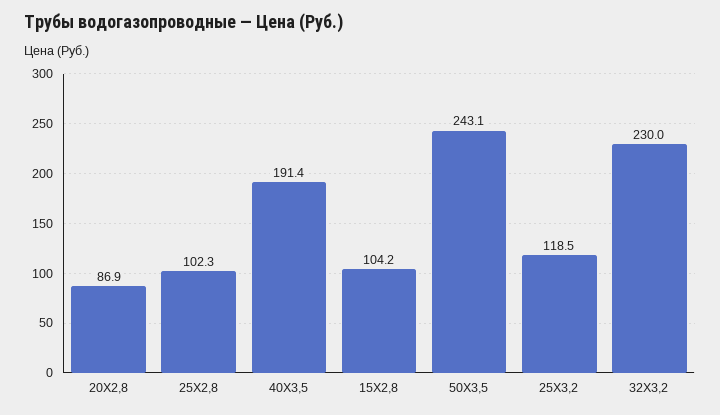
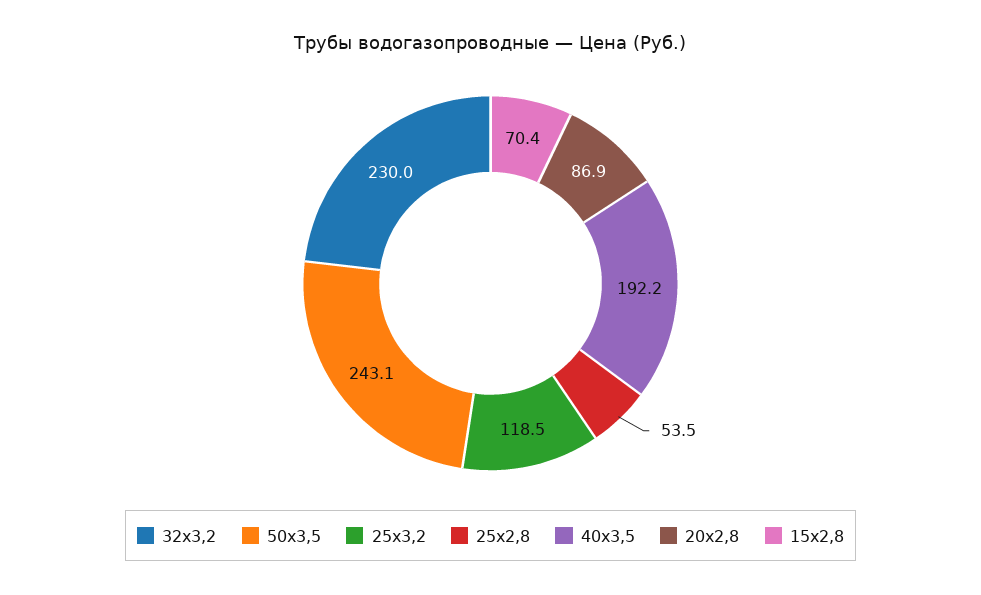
25Х2,8: 102.3 -> 53.5
40Х3,5: 191.4 -> 192.2
15Х2,8: 104.2 -> 70.4

